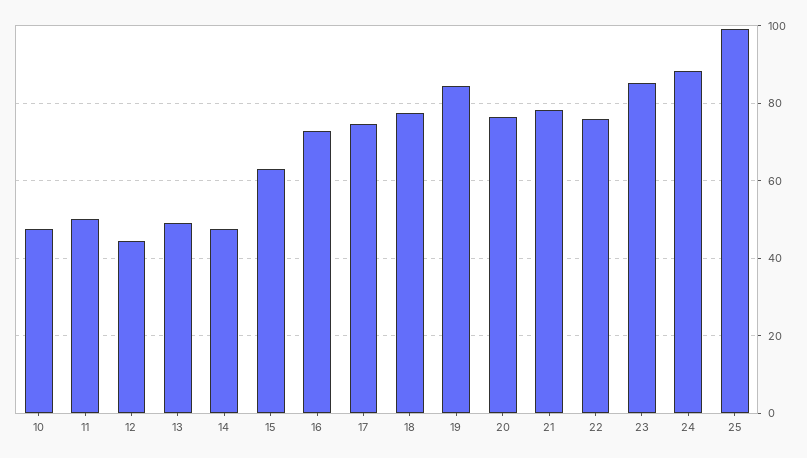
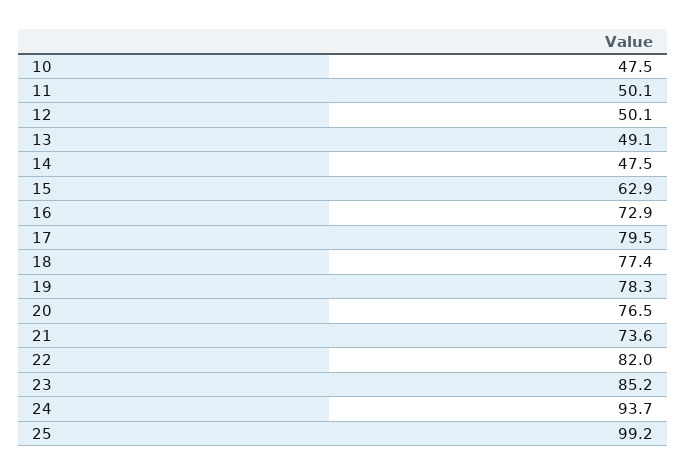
12: 44 -> 50.1
17: 74 -> 79.5
19: 84 -> 78.3
21: 78 -> 73.6
22: 76 -> 82
24: 88 -> 93.7

